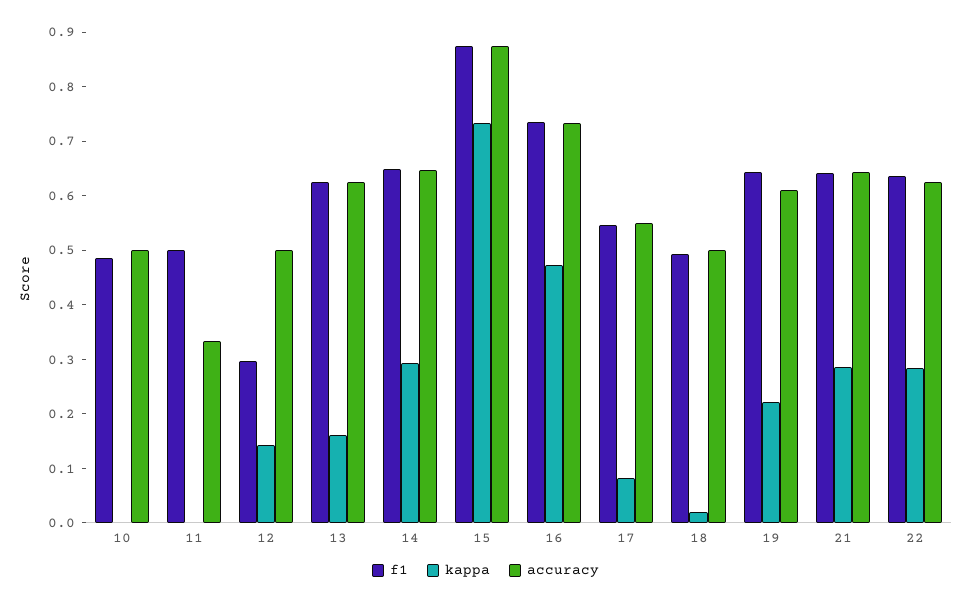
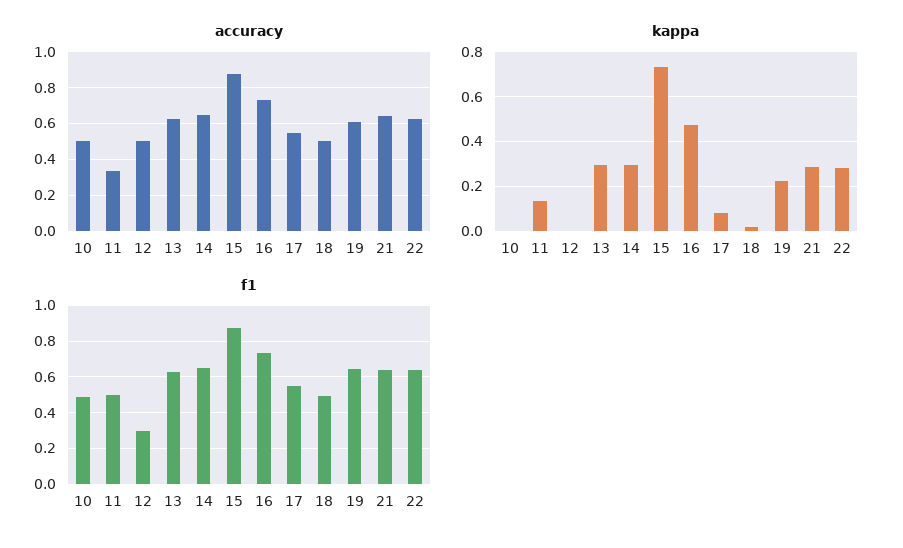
kappa, 11: 0 -> 0.15
kappa, 12: 0.14 -> 0
kappa, 13: 0.16 -> 0.3

